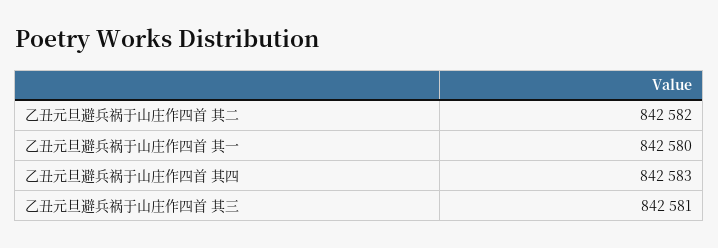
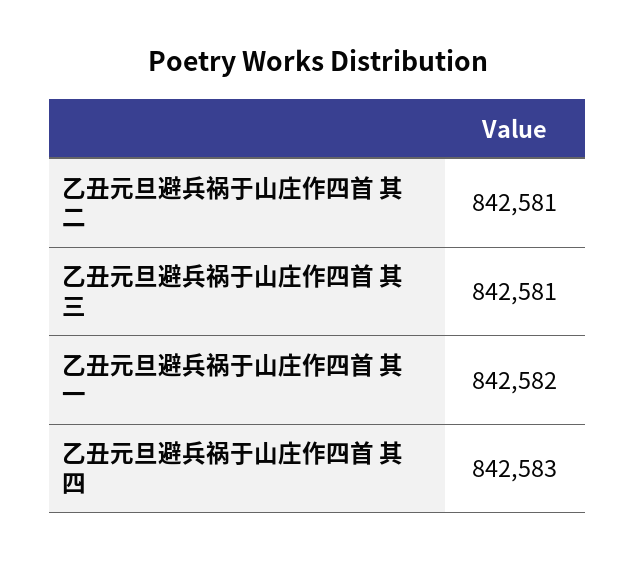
乙丑元旦避兵祸于山庄作四首 其二: 842582 -> 842581
乙丑元旦避兵祸于山庄作四首 其一: 842580 -> 842582

